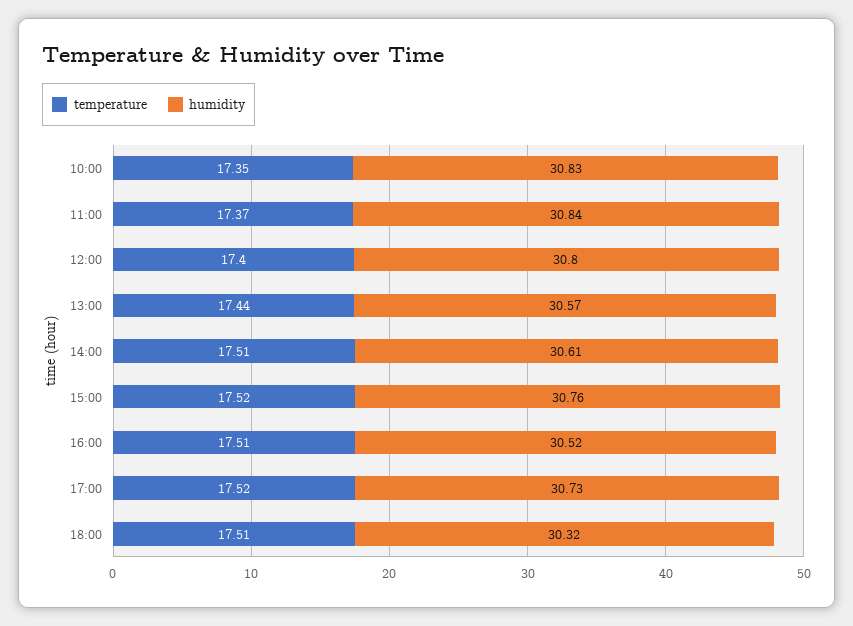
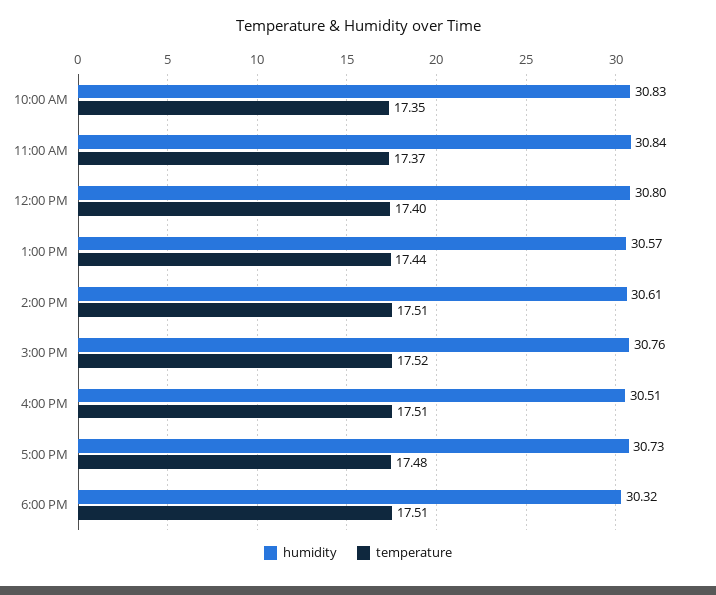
humidity, 16:00: 30.52 -> 30.51
temperature, 17:00: 17.52 -> 17.48

